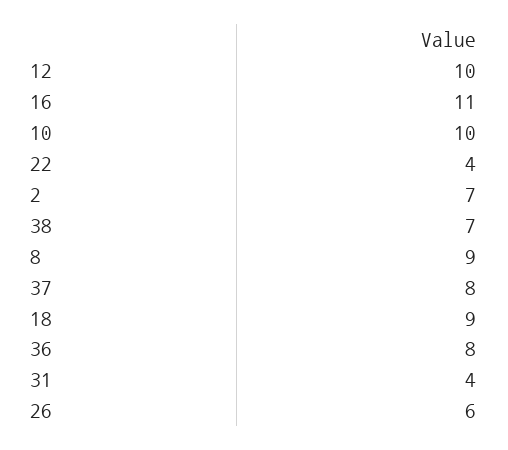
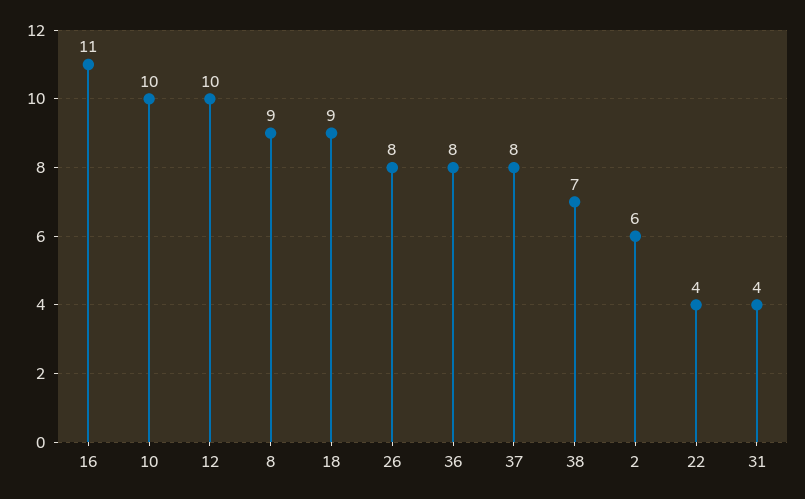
2: 7 -> 6
26: 6 -> 8

